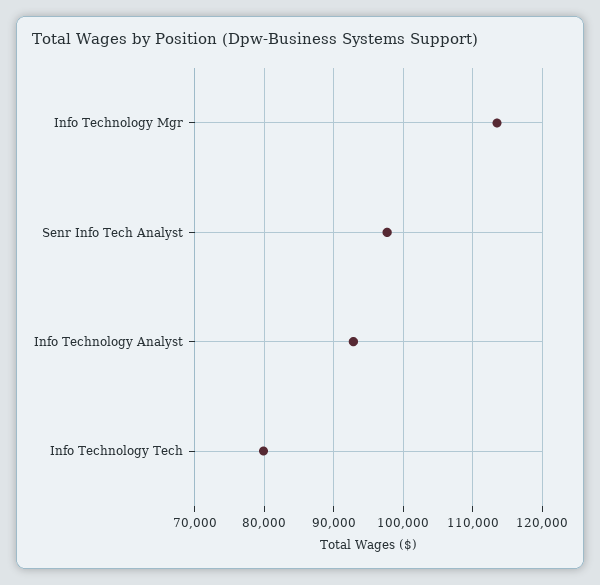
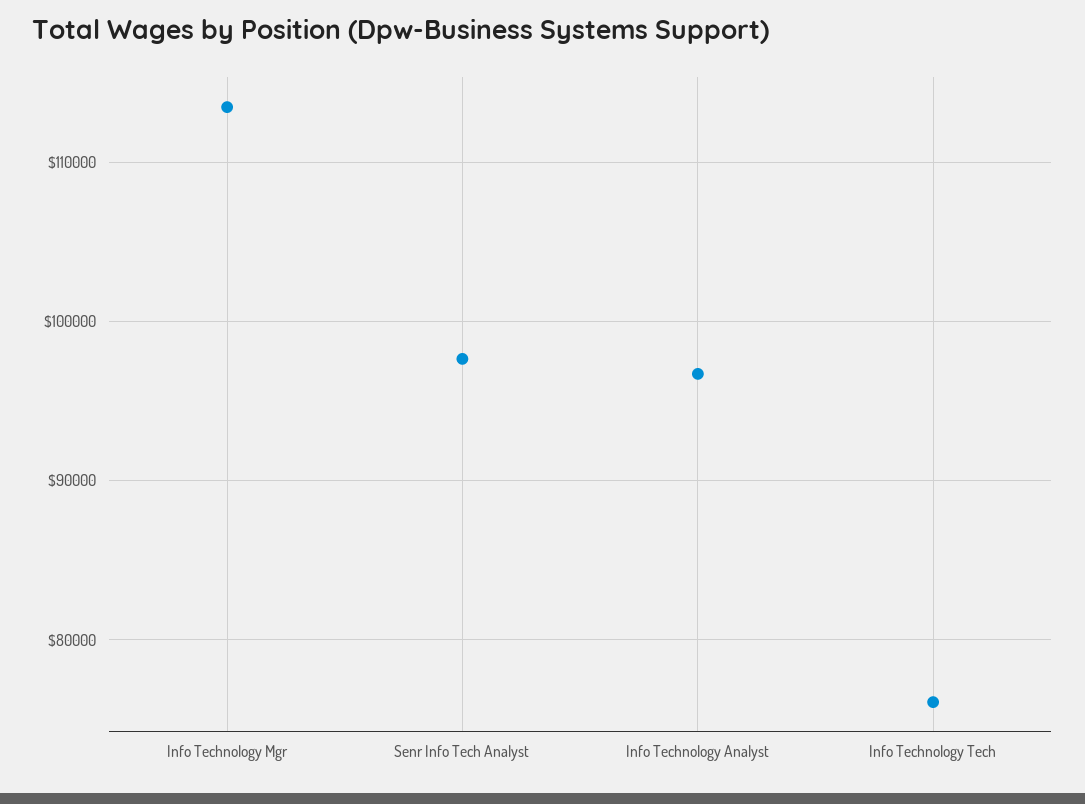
Info Technology Analyst: 93000 -> 97000
Info Technology Tech: 80000 -> 76000

